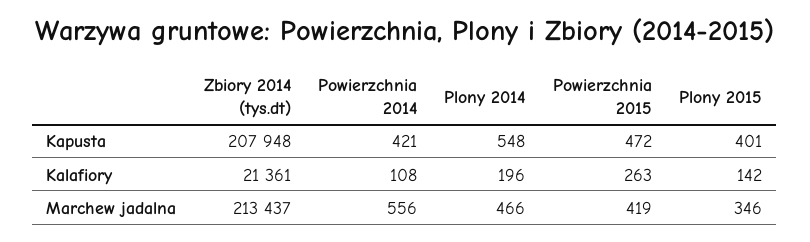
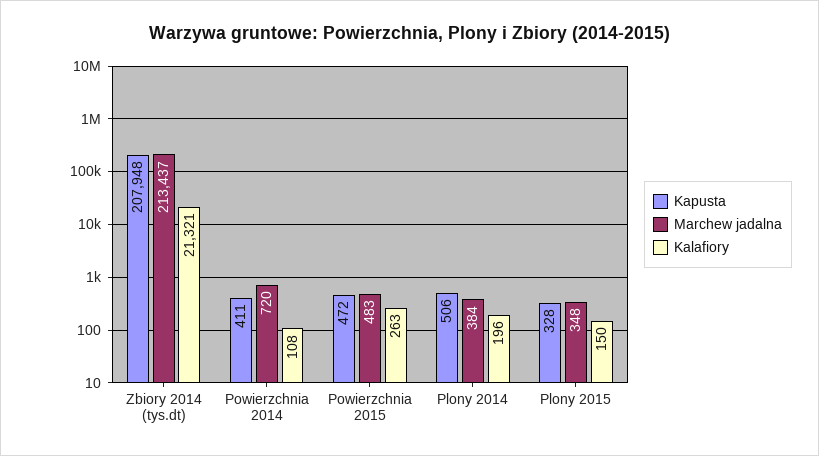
Kapusta, Powierzchnia 2014: 421 -> 411
Kapusta, Plony 2014: 548 -> 506
Kapusta, Plony 2015: 401 -> 328
Kalafiory, Zbiory 2014 (tys.dt): 21361 -> 21321
Kalafiory, Plony 2015: 142 -> 150
Marchew jadalna, Powierzchnia 2014: 556 -> 720
Marchew jadalna, Plony 2014: 466 -> 384
Marchew jadalna, Powierzchnia 2015: 419 -> 483
Marchew jadalna, Plony 2015: 346 -> 348

